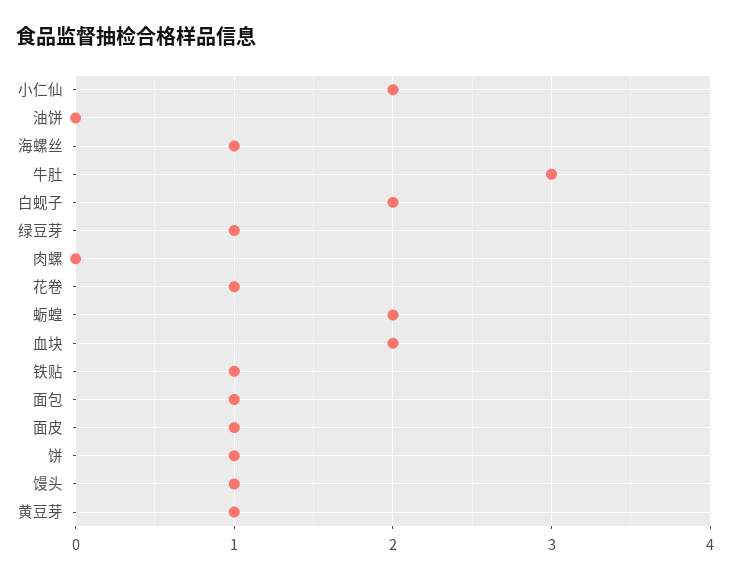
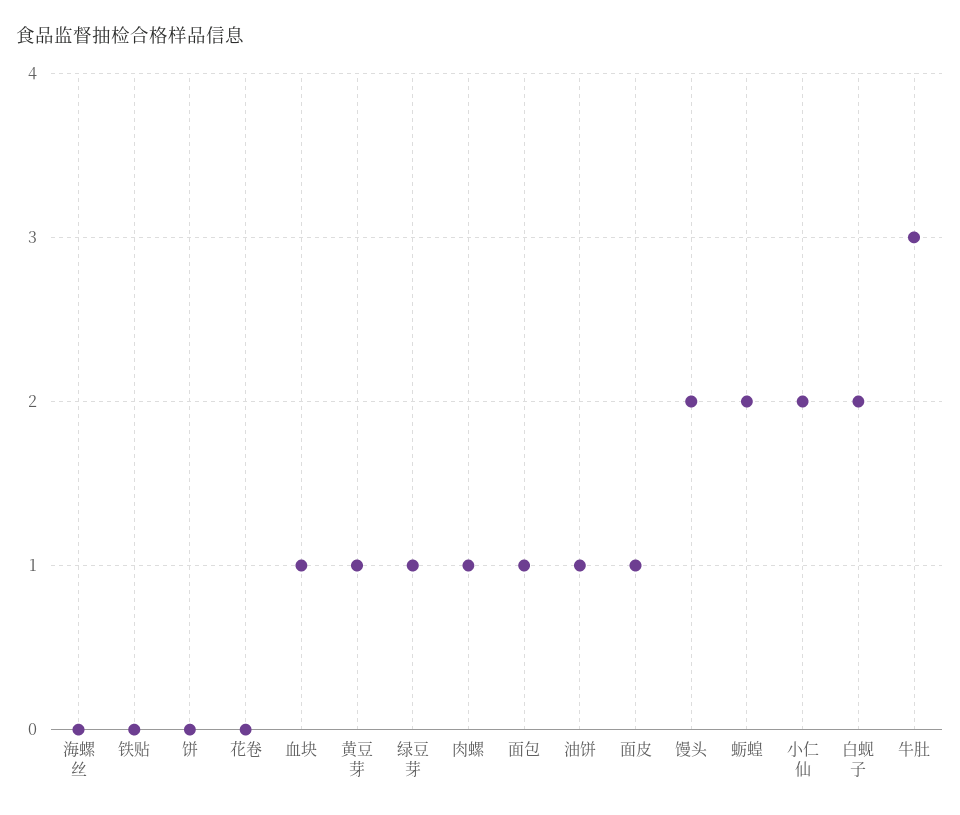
油饼: 0 -> 1
海螺丝: 1 -> 0
肉螺: 0 -> 1
花卷: 1 -> 0
血块: 2 -> 1
铁贴: 1 -> 0
饼: 1 -> 0
馒头: 1 -> 2

